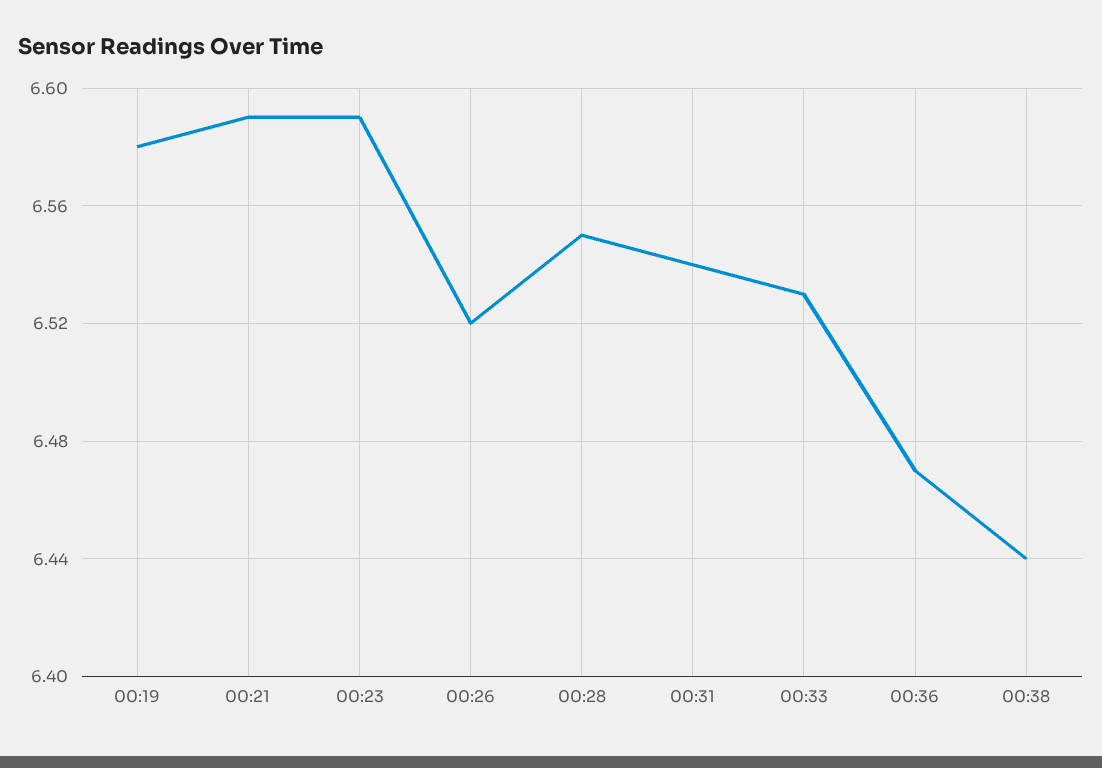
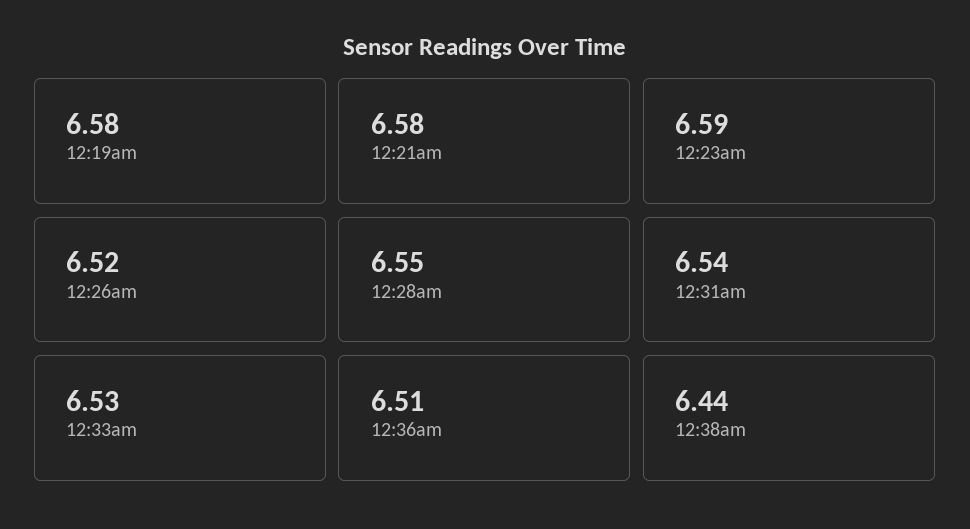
00:21: 6.59 -> 6.58
00:36: 6.47 -> 6.51

